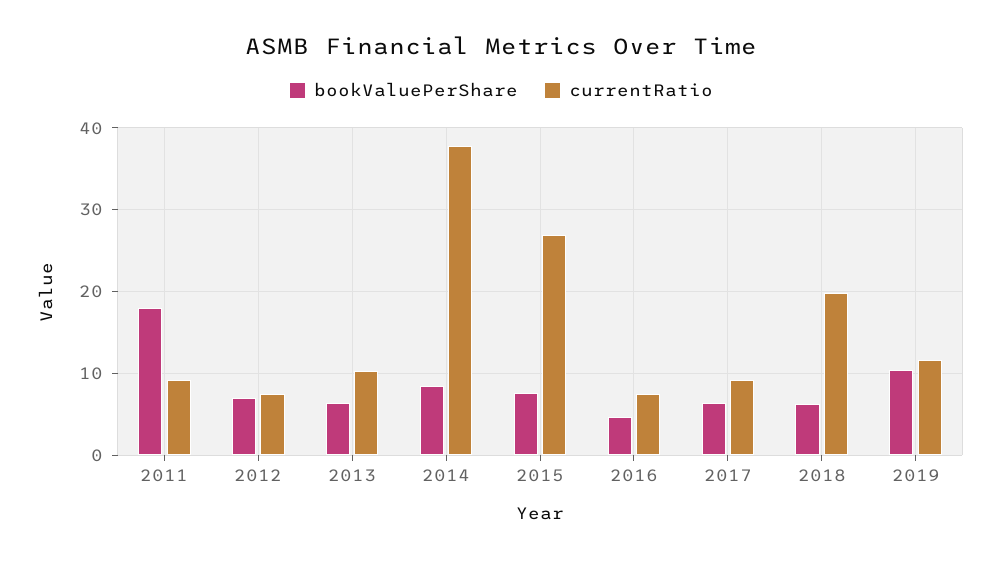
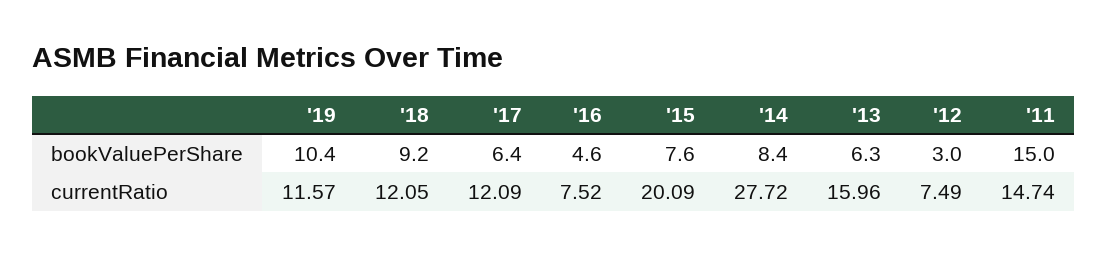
bookValuePerShare, 2011: 18 -> 15
currentRatio, 2011: 9 -> 14.74
bookValuePerShare, 2012: 7 -> 3
currentRatio, 2013: 10 -> 15.96
currentRatio, 2014: 38 -> 27.72
currentRatio, 2015: 27 -> 20.09
currentRatio, 2017: 9 -> 12.09
bookValuePerShare, 2018: 6 -> 9.2
currentRatio, 2018: 20 -> 12.05

